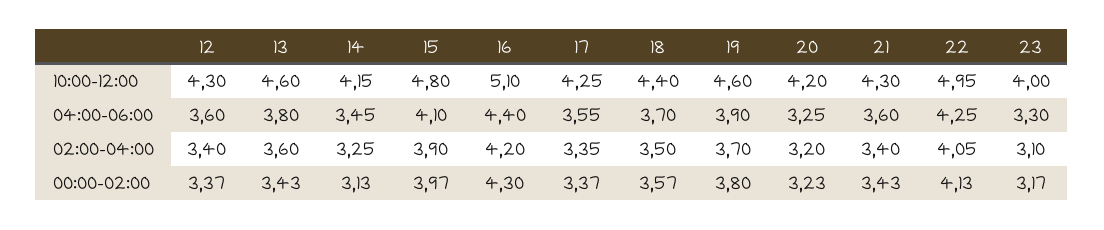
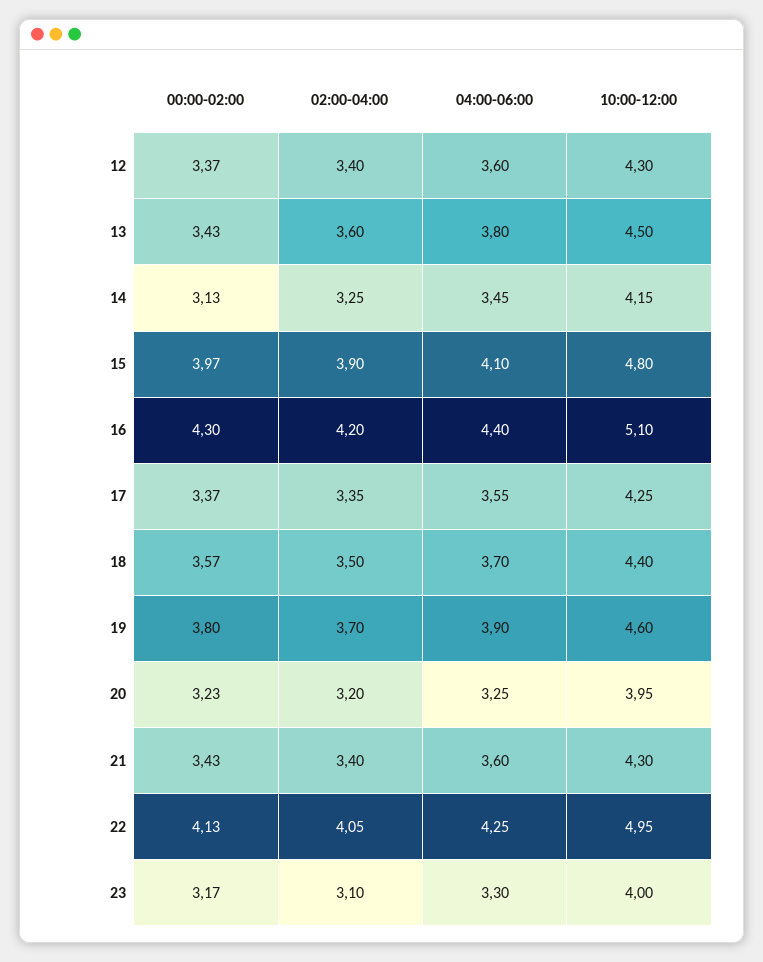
13, 10:00-12:00: 4.6 -> 4.5
20, 10:00-12:00: 4.2 -> 3.95

